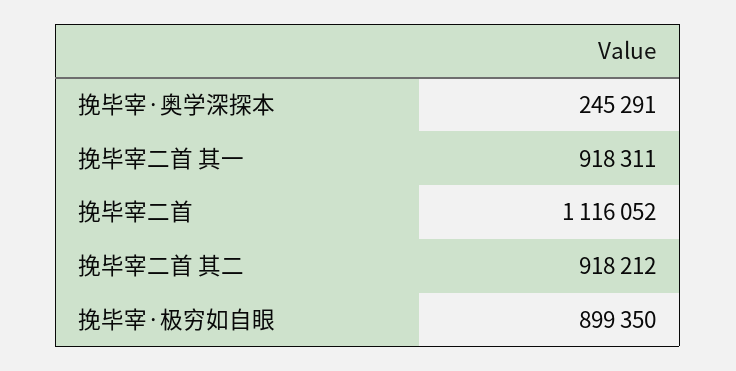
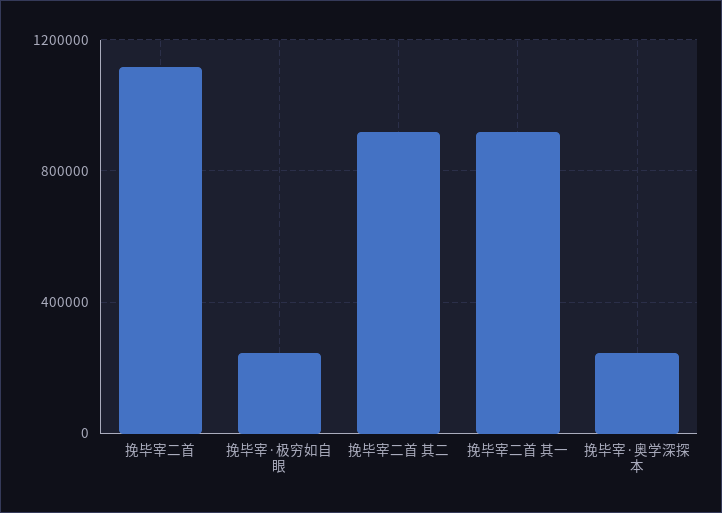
挽毕宰·极穷如自眼: 899350 -> 250000

